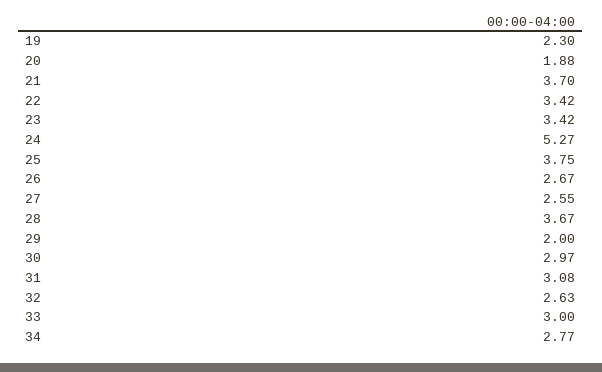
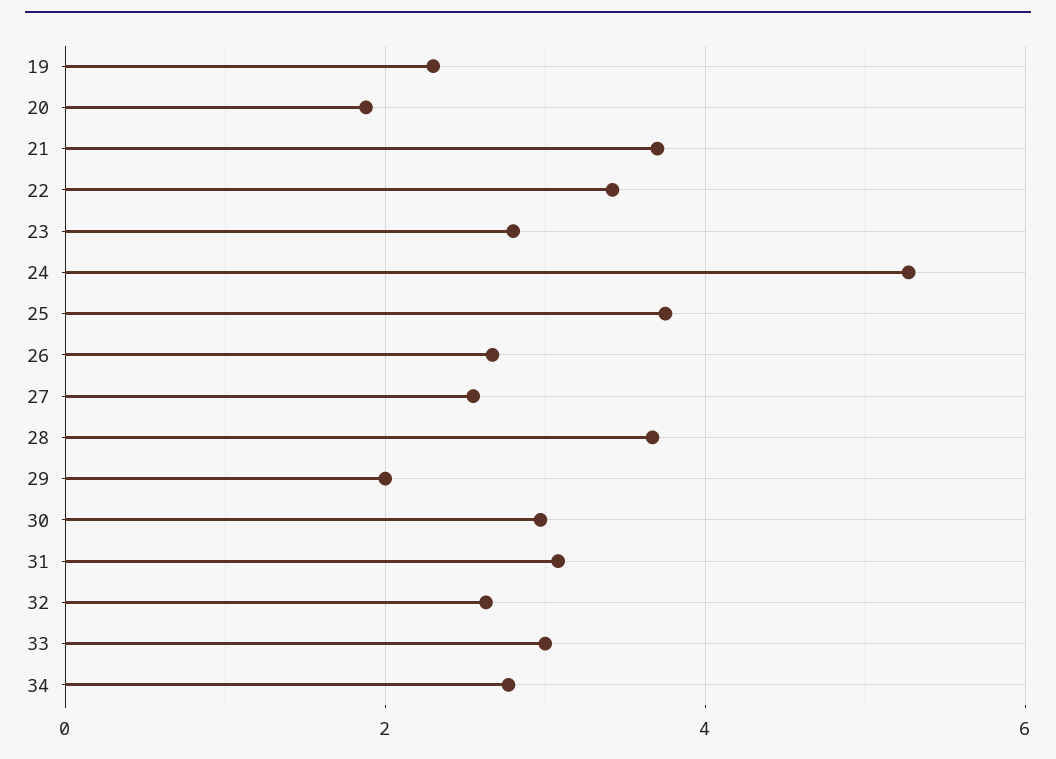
23: 3.42 -> 2.8

